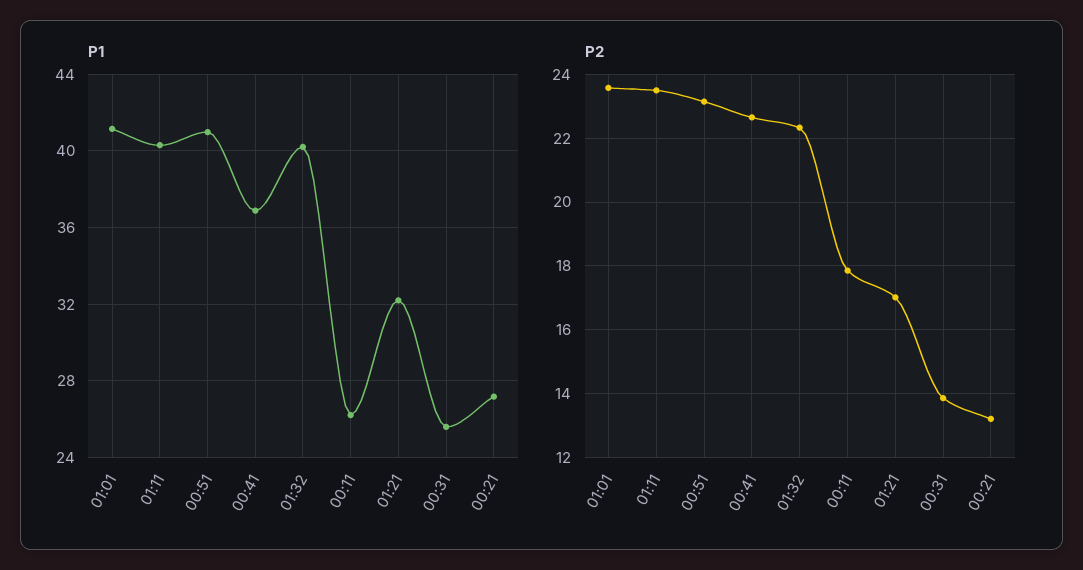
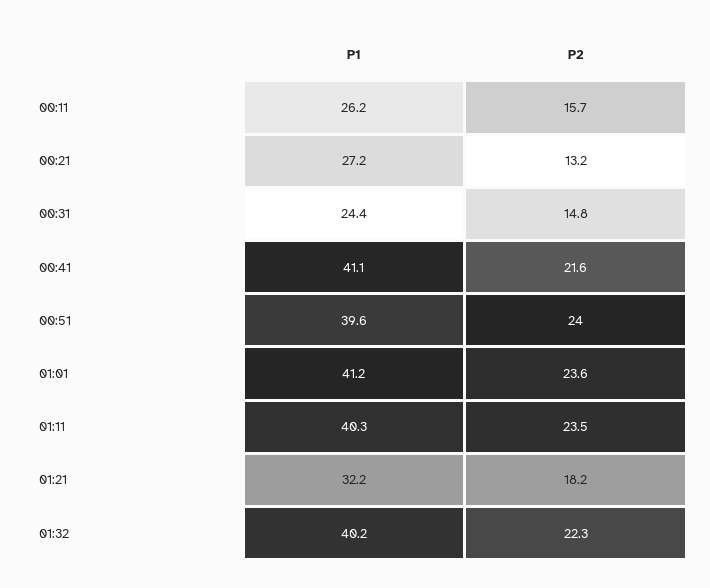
P1, 00:51: 41 -> 39.6
P1, 00:41: 37 -> 41.1
P1, 00:31: 25.5 -> 24.4
P2, 00:51: 23.2 -> 24
P2, 00:41: 22.6 -> 21.6
P2, 00:11: 17.8 -> 15.7
P2, 01:21: 17 -> 18.2
P2, 00:31: 13.8 -> 14.8

